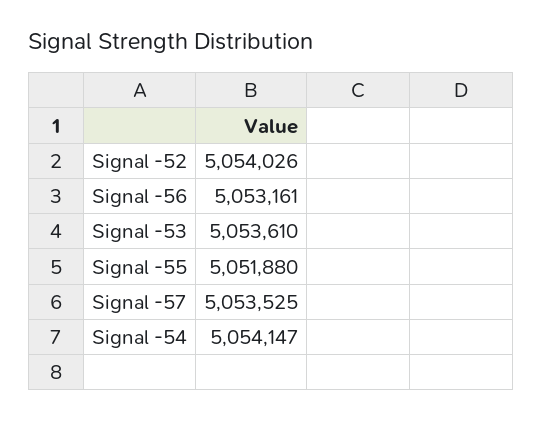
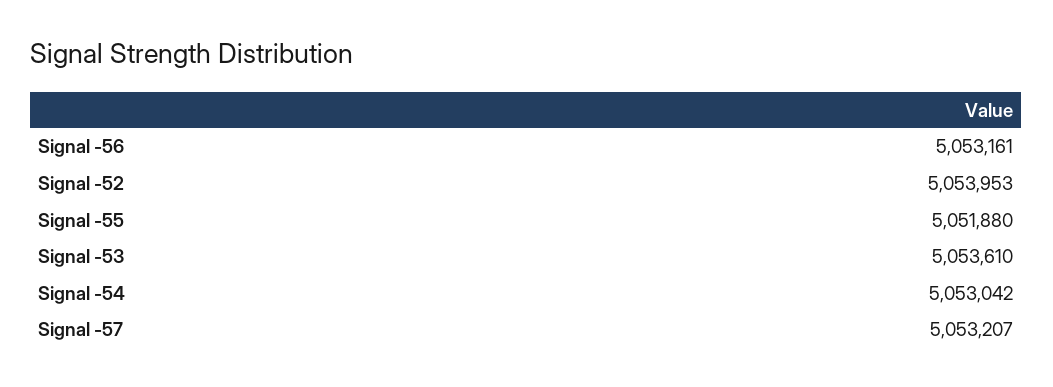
Signal -52: 5054026 -> 5053953
Signal -57: 5053525 -> 5053207
Signal -54: 5054147 -> 5053042

